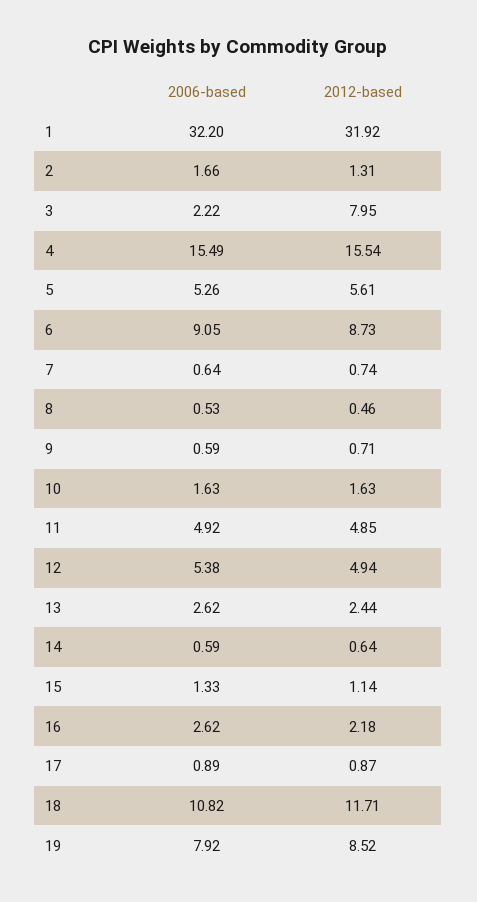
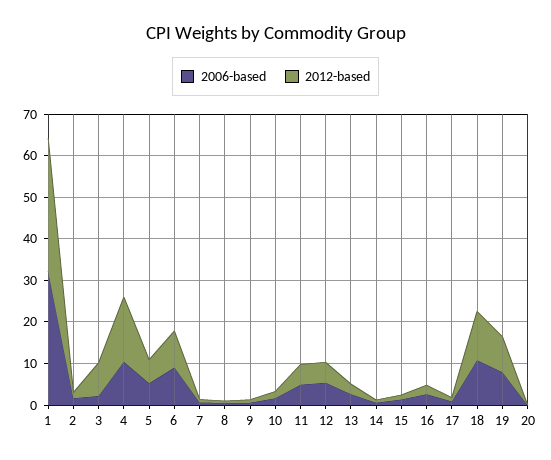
2006-based, 4: 15.49 -> 10
2006-based, 20: none -> 0
2012-based, 20: none -> 0

